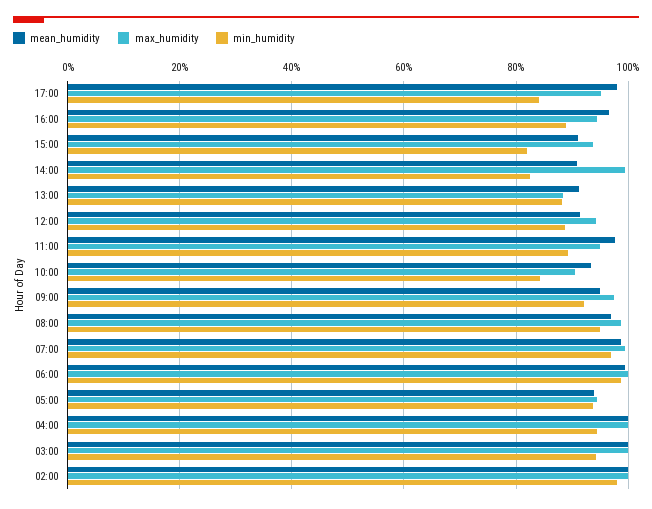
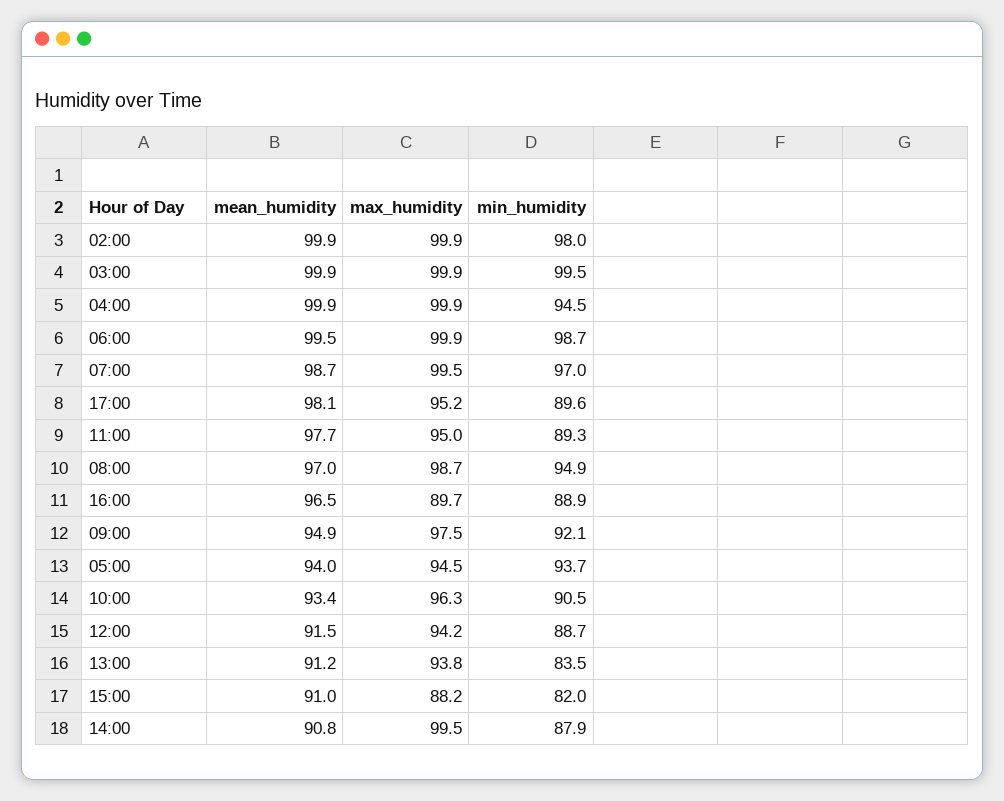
min_humidity, 17:00: 84 -> 89.6
max_humidity, 16:00: 94 -> 89.7
max_humidity, 15:00: 94 -> 88.2
min_humidity, 14:00: 82 -> 87.9
max_humidity, 13:00: 88 -> 93.8
min_humidity, 13:00: 88 -> 83.5
max_humidity, 10:00: 90 -> 96.3
min_humidity, 10:00: 84 -> 90.5
min_humidity, 03:00: 94 -> 99.5

